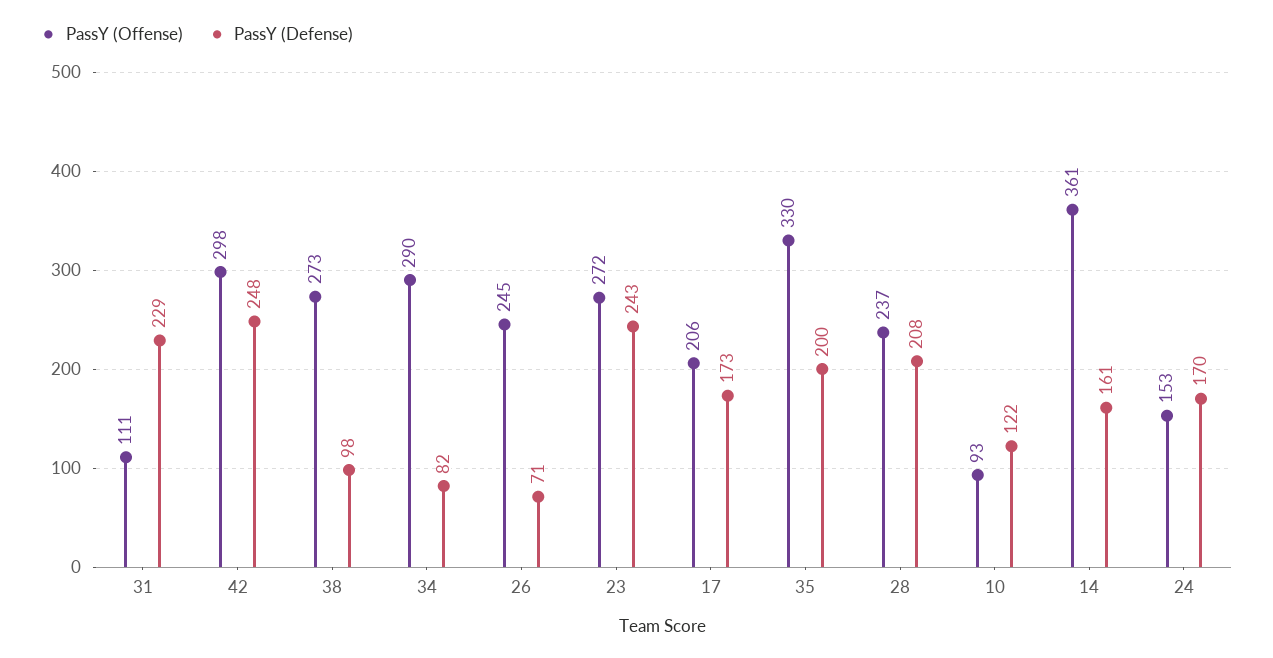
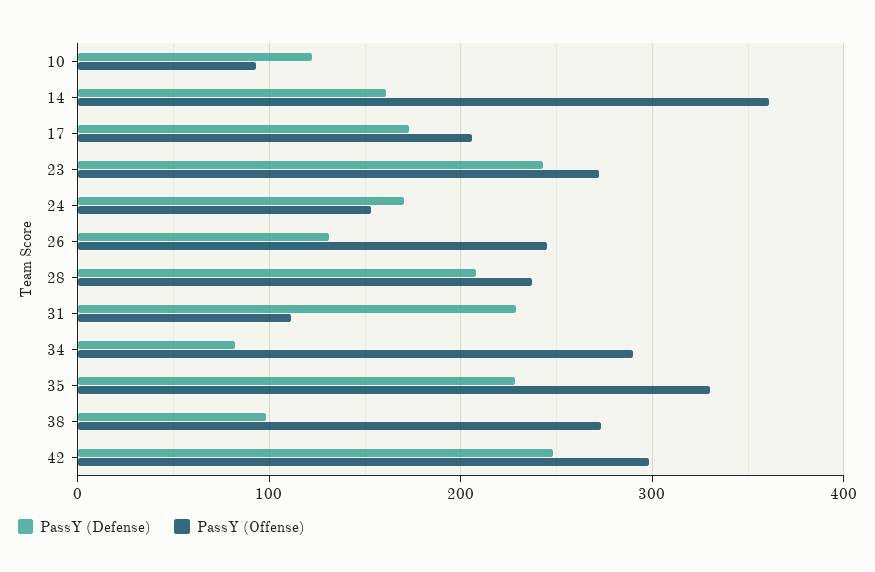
PassY (Defense), 26: 71 -> 130
PassY (Defense), 35: 200 -> 230

